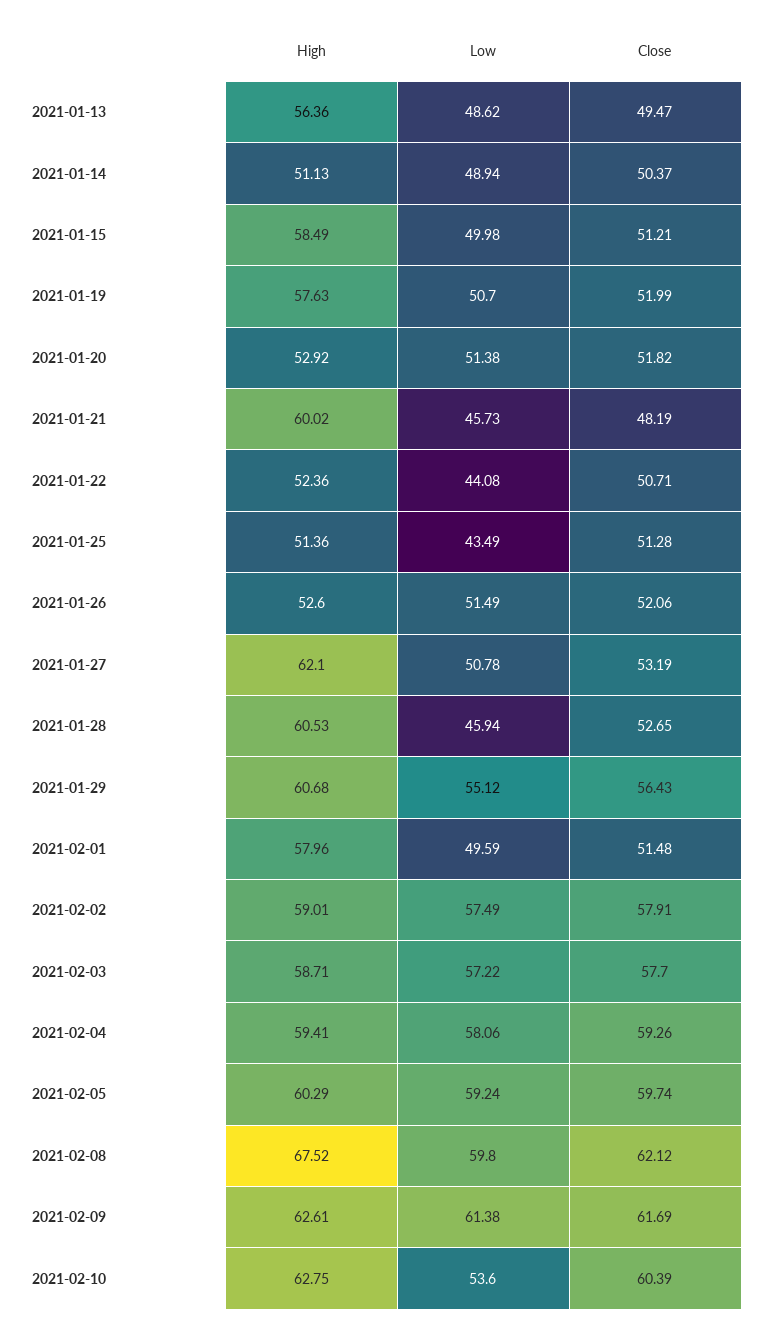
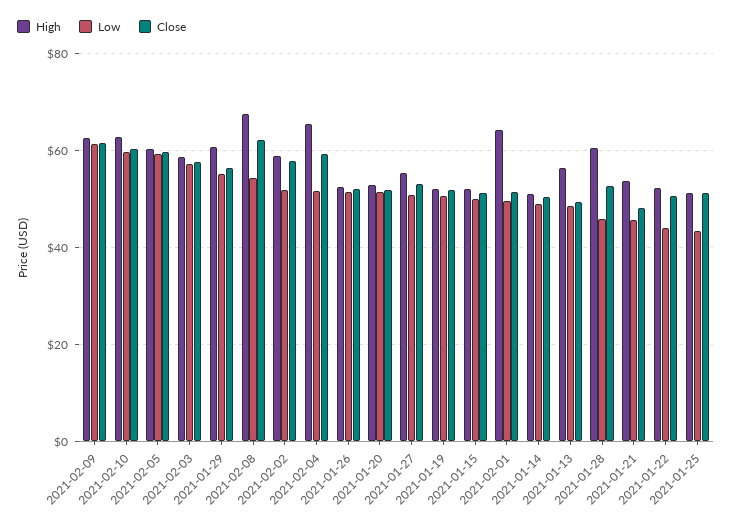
High, 2021-01-15: 58.49 -> 52
High, 2021-01-19: 57.63 -> 52
High, 2021-01-21: 60.02 -> 54
High, 2021-01-27: 62.1 -> 56
High, 2021-02-01: 57.96 -> 64
Low, 2021-02-02: 57.49 -> 52
High, 2021-02-04: 59.41 -> 66
Low, 2021-02-04: 58.06 -> 52
Low, 2021-02-08: 59.8 -> 54
Low, 2021-02-10: 53.6 -> 60

